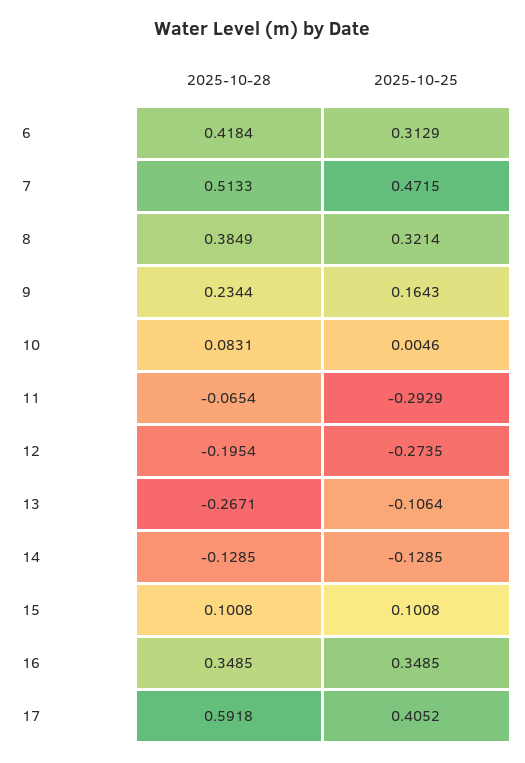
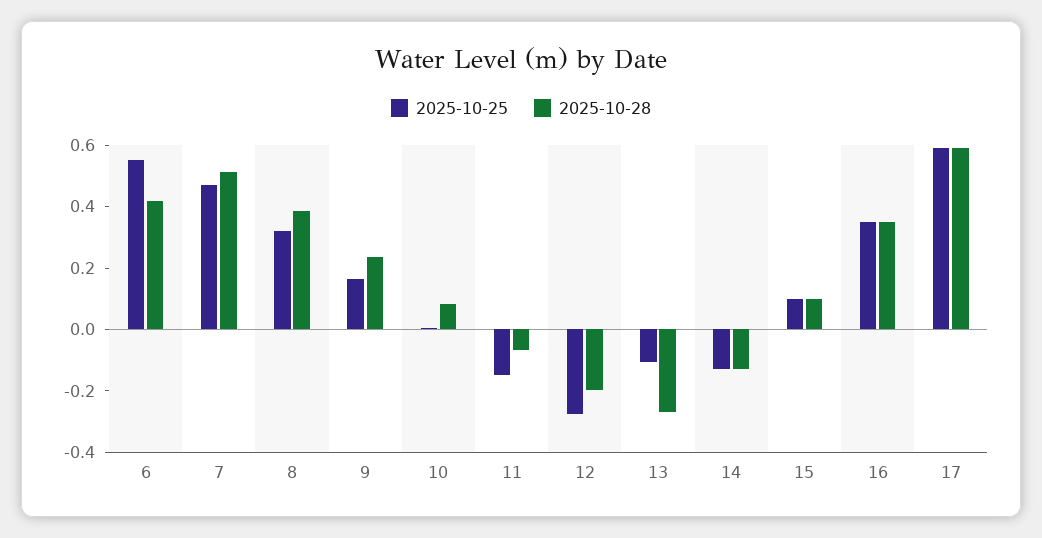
2025-10-25, 6: 0.3129 -> 0.55
2025-10-25, 11: -0.2929 -> -0.15
2025-10-25, 17: 0.4052 -> 0.6

